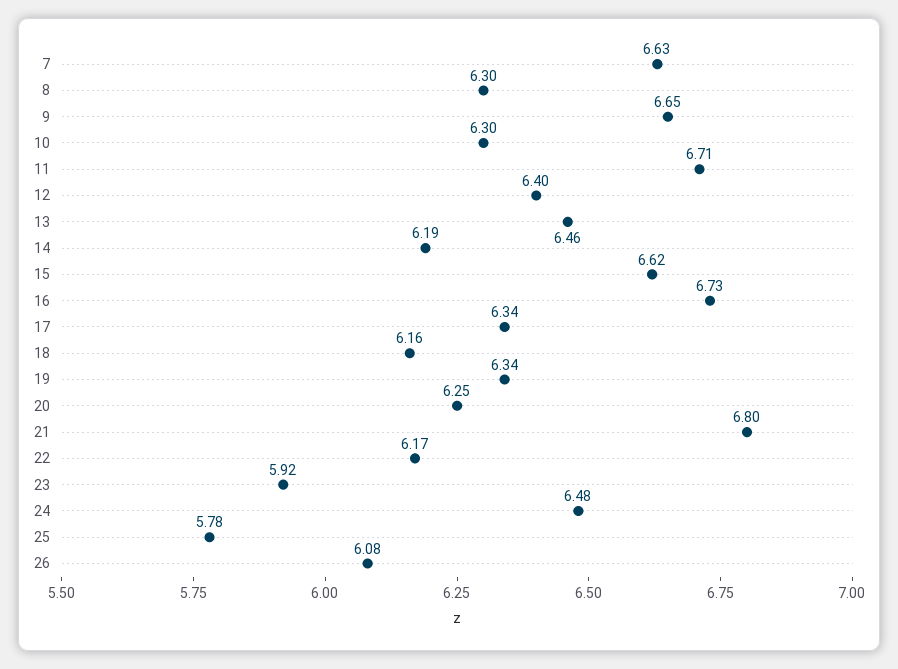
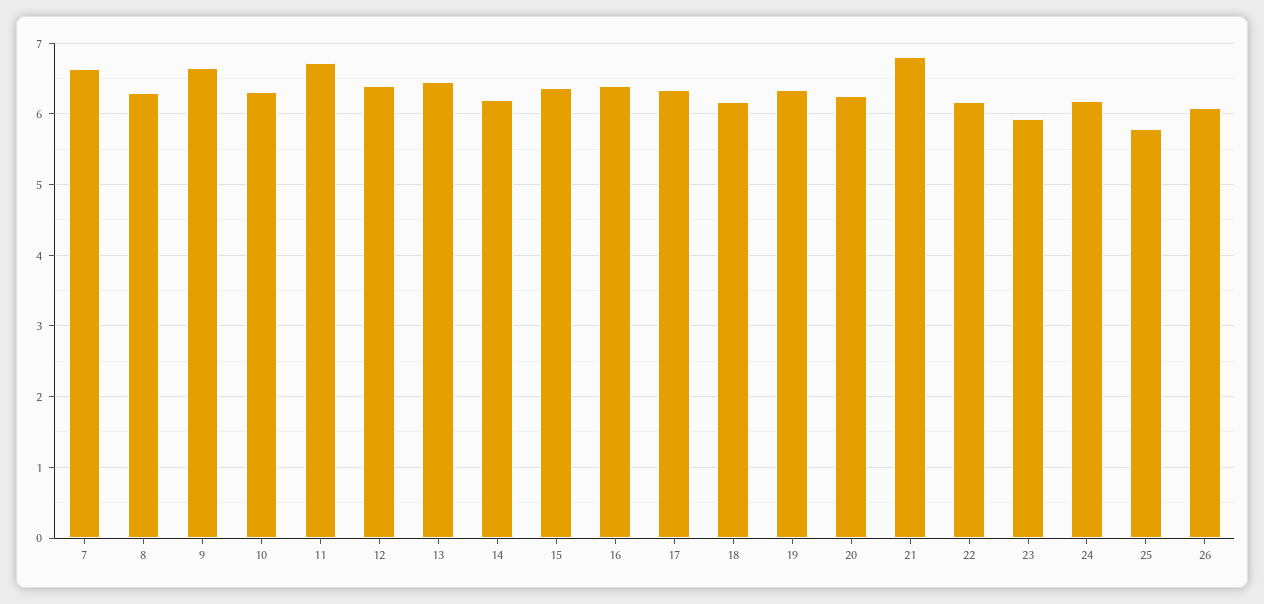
15: 6.62 -> 6.4
16: 6.73 -> 6.4
24: 6.48 -> 6.2

